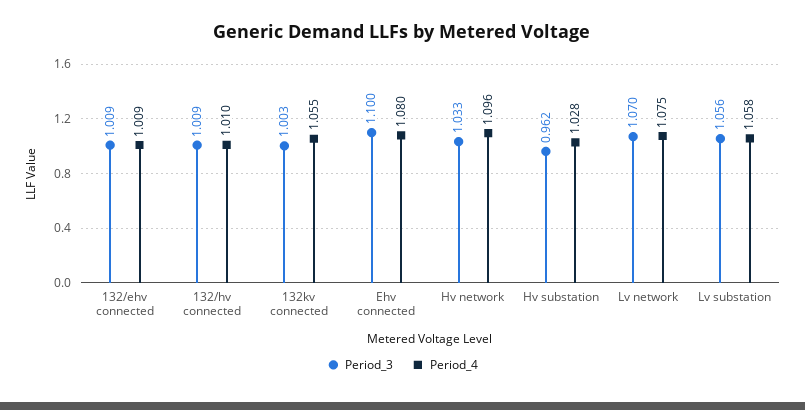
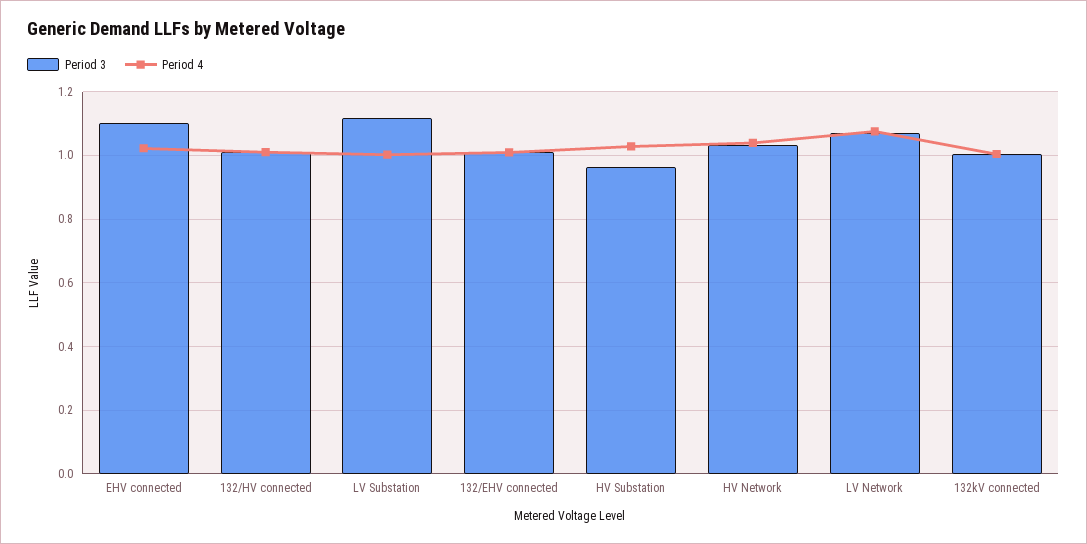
Period_4, 132kv connected: 1.055 -> 1
Period_4, Ehv connected: 1.08 -> 1.02
Period_4, Hv network: 1.096 -> 1.04
Period_3, Lv substation: 1.056 -> 1.12
Period_4, Lv substation: 1.058 -> 1

